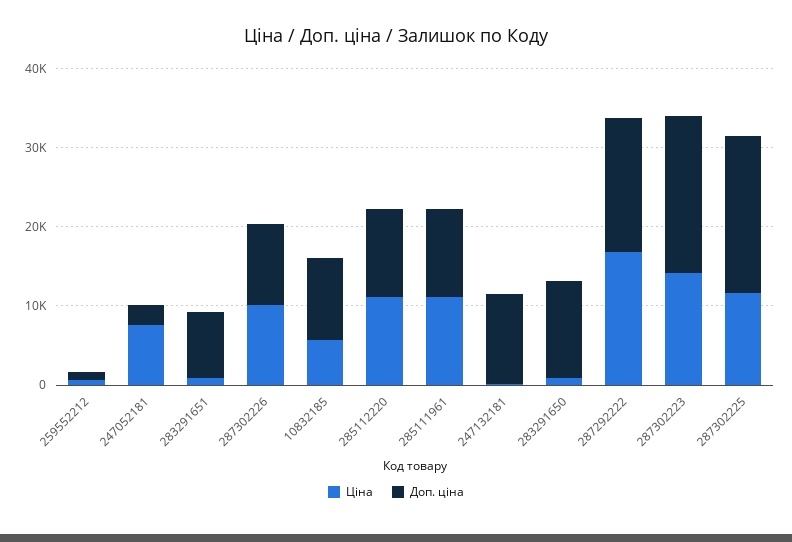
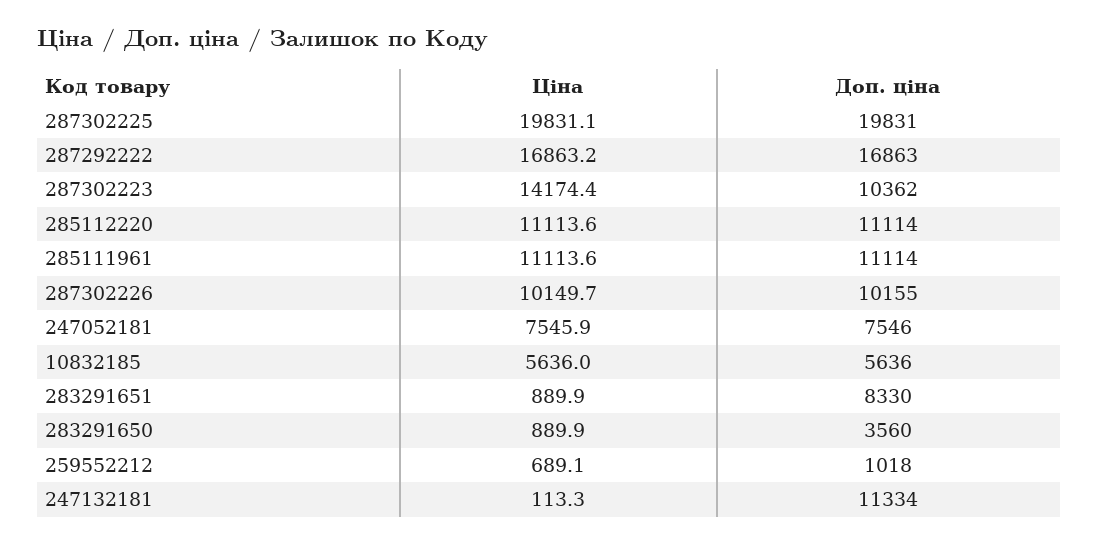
Доп. ціна, 247052181: 2000 -> 7546
Доп. ціна, 10832185: 10000 -> 5636
Доп. ціна, 283291650: 12000 -> 3560
Доп. ціна, 287302223: 20000 -> 10362
Ціна, 287302225: 12000 -> 19831.1

